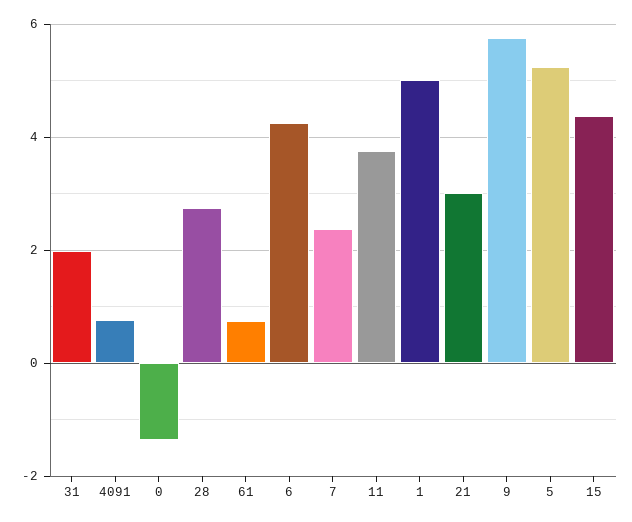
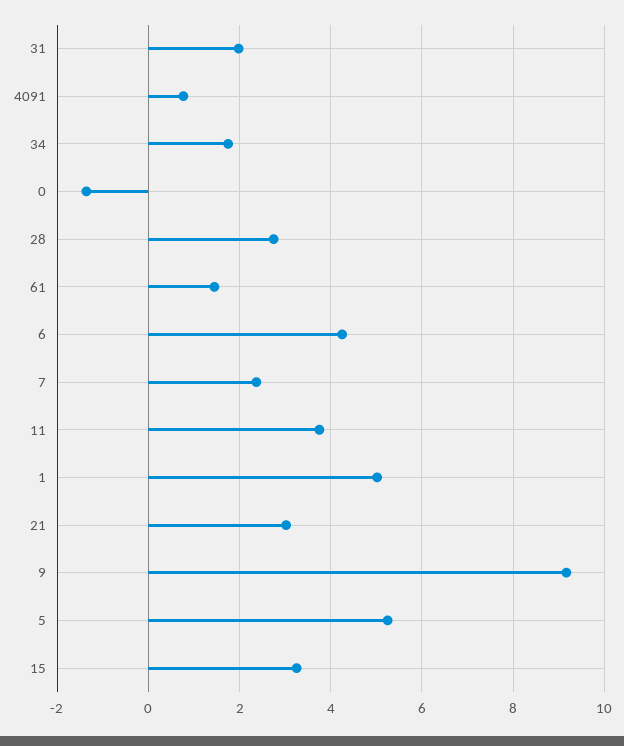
61: 0.8 -> 1.4
9: 5.8 -> 9.2
15: 4.4 -> 3.2
34: none -> 1.8

